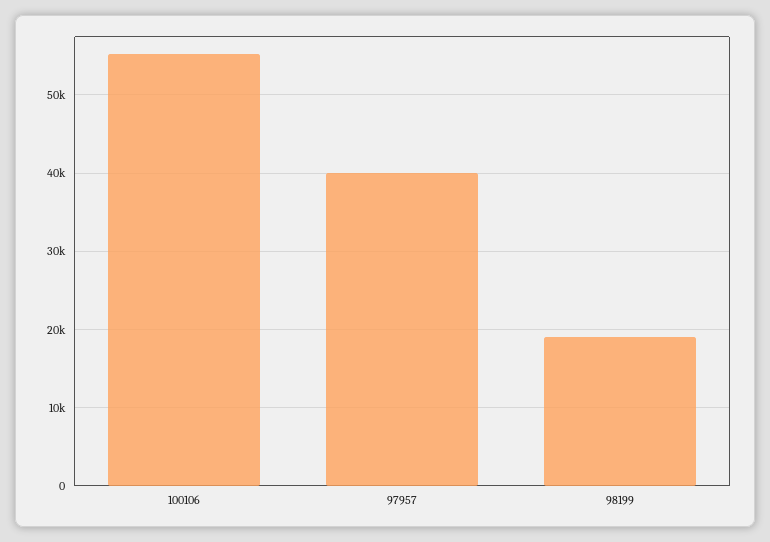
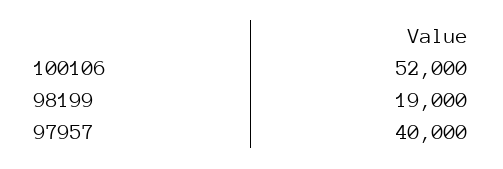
100106: 55000 -> 52000

